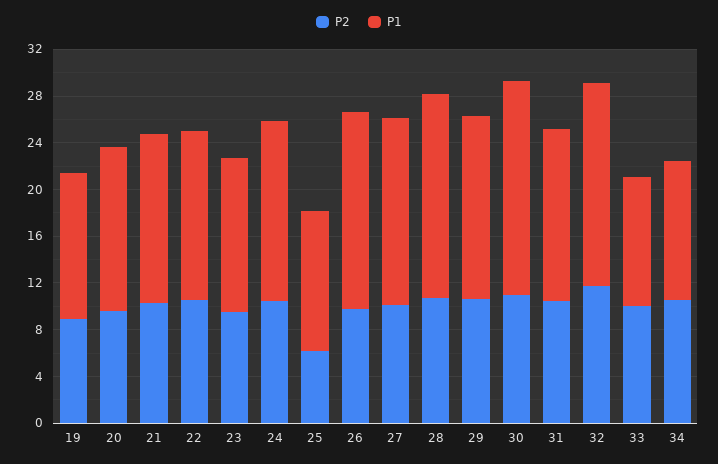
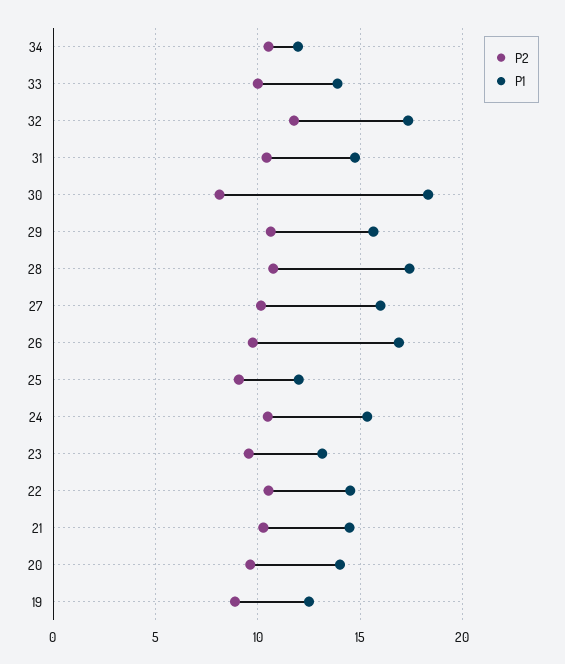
P2, 25: 6 -> 9
P2, 30: 11 -> 8
P1, 33: 11 -> 14

